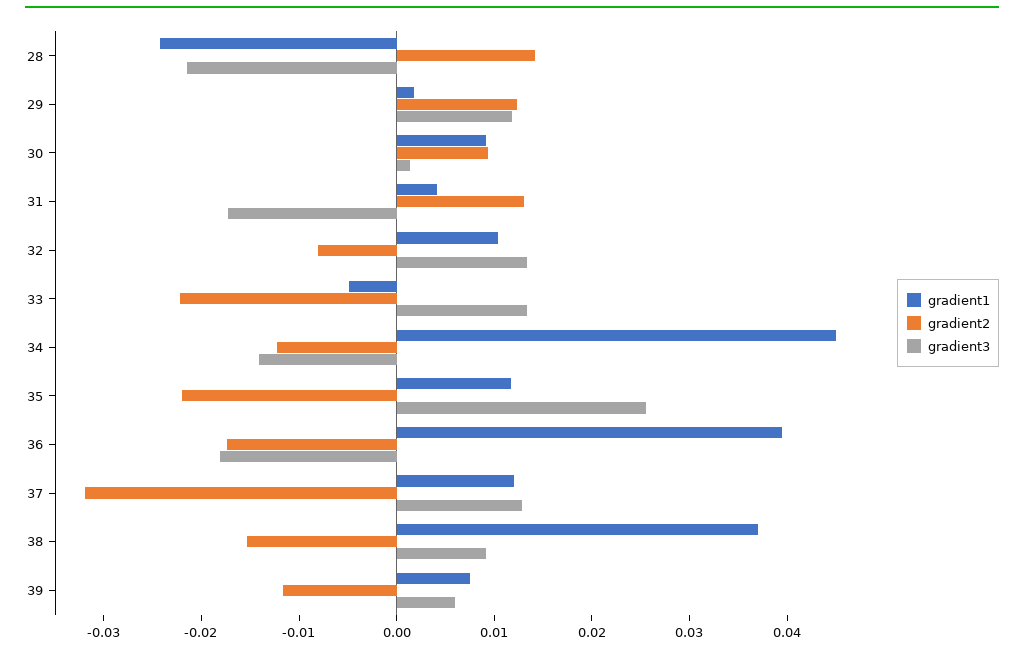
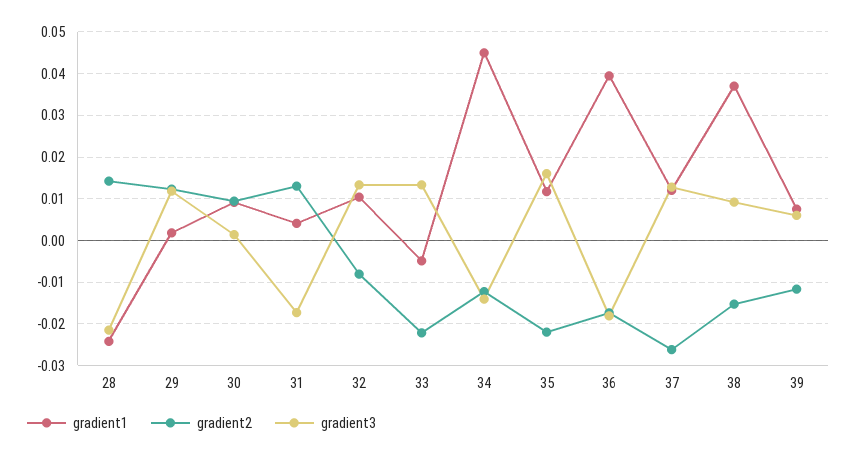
gradient3, 35: 0.026 -> 0.016
gradient2, 37: -0.032 -> -0.026

